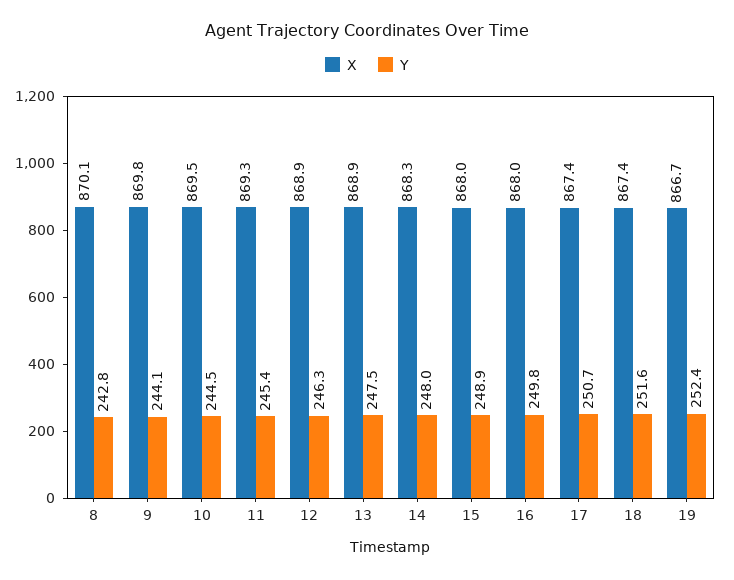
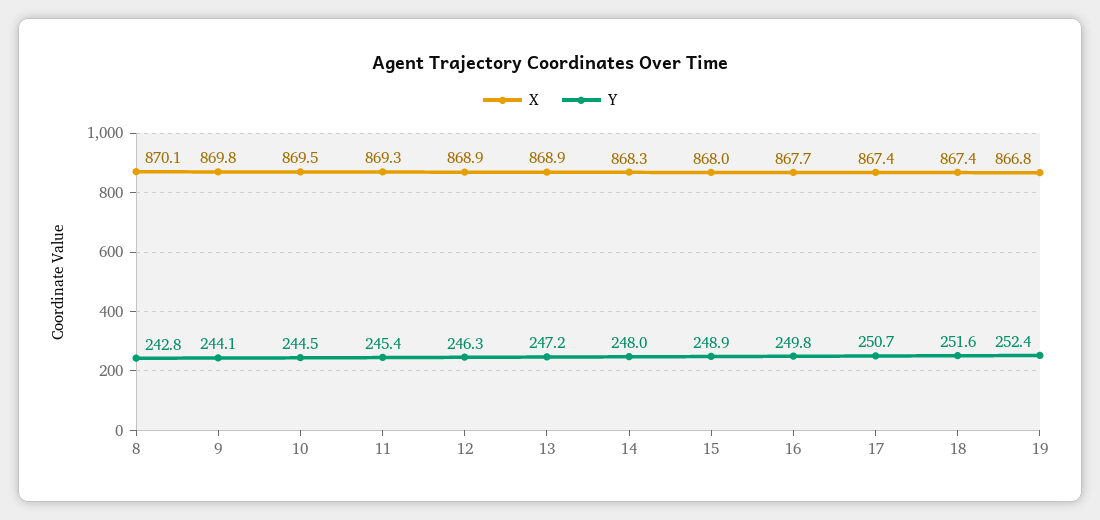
Y, 13: 247.5 -> 247.2
X, 16: 868 -> 867.7
X, 19: 866.7 -> 866.8

